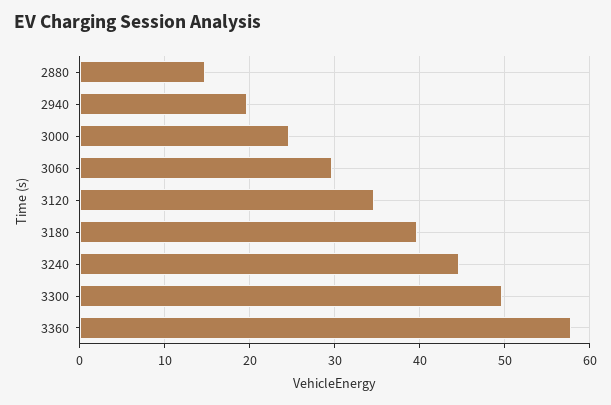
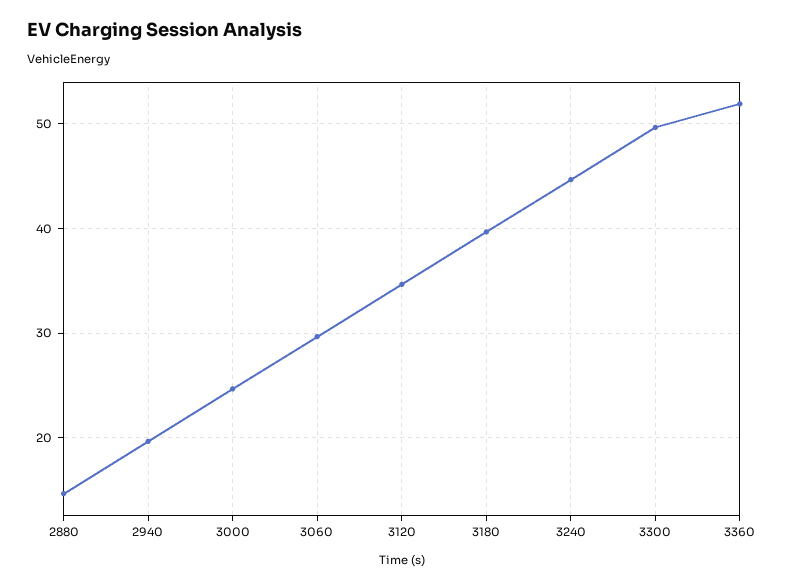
3360: 58 -> 52

